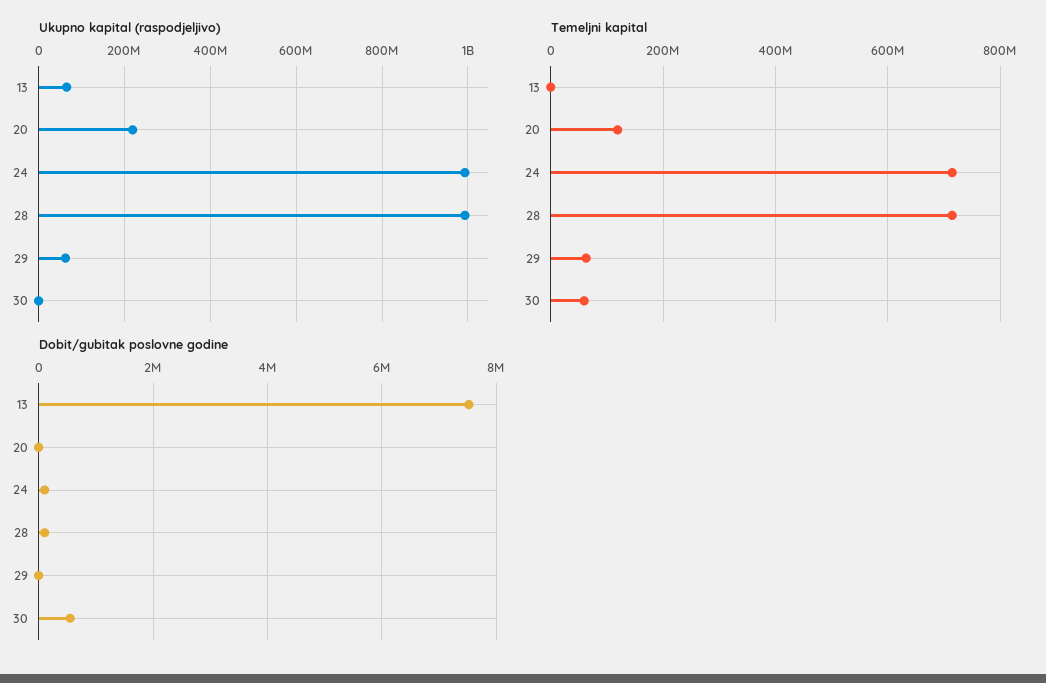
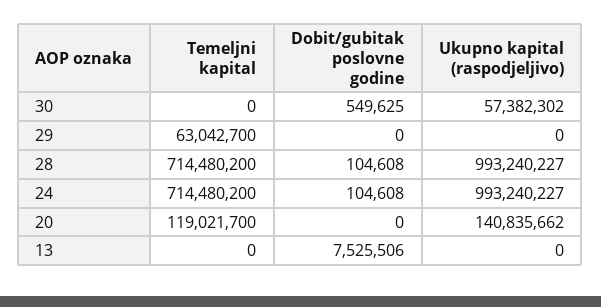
Ukupno kapital (raspodjeljivo), 13: 60000000 -> 0
Ukupno kapital (raspodjeljivo), 20: 220000000 -> 140835662
Ukupno kapital (raspodjeljivo), 29: 60000000 -> 0
Ukupno kapital (raspodjeljivo), 30: 0 -> 57382302
Temeljni kapital, 30: 60000000 -> 0

